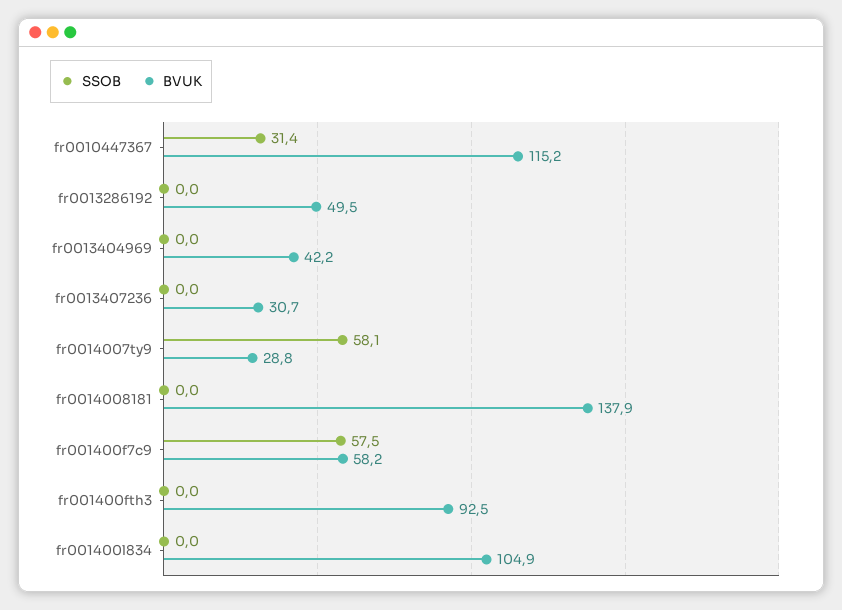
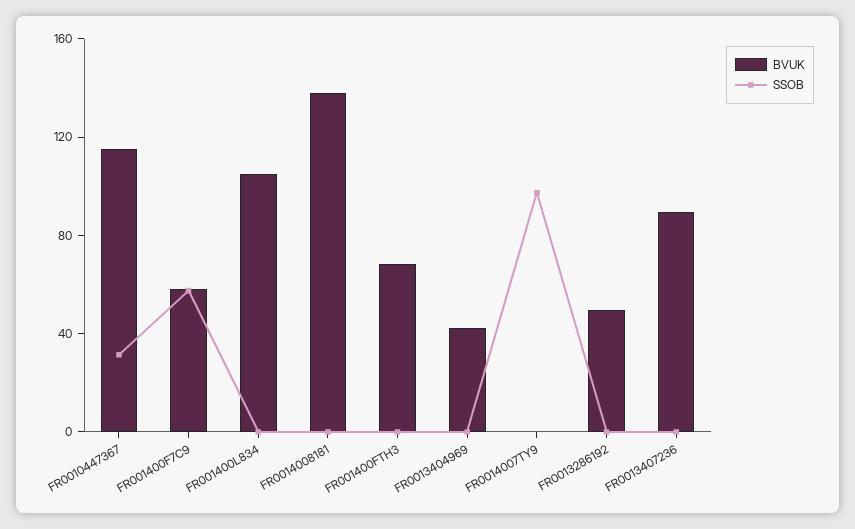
BVUK, fr0013407236: 30.7 -> 90
SSOB, fr0014007ty9: 58.1 -> 100
BVUK, fr0014007ty9: 28.8 -> 0
BVUK, fr001400fth3: 92.5 -> 70

